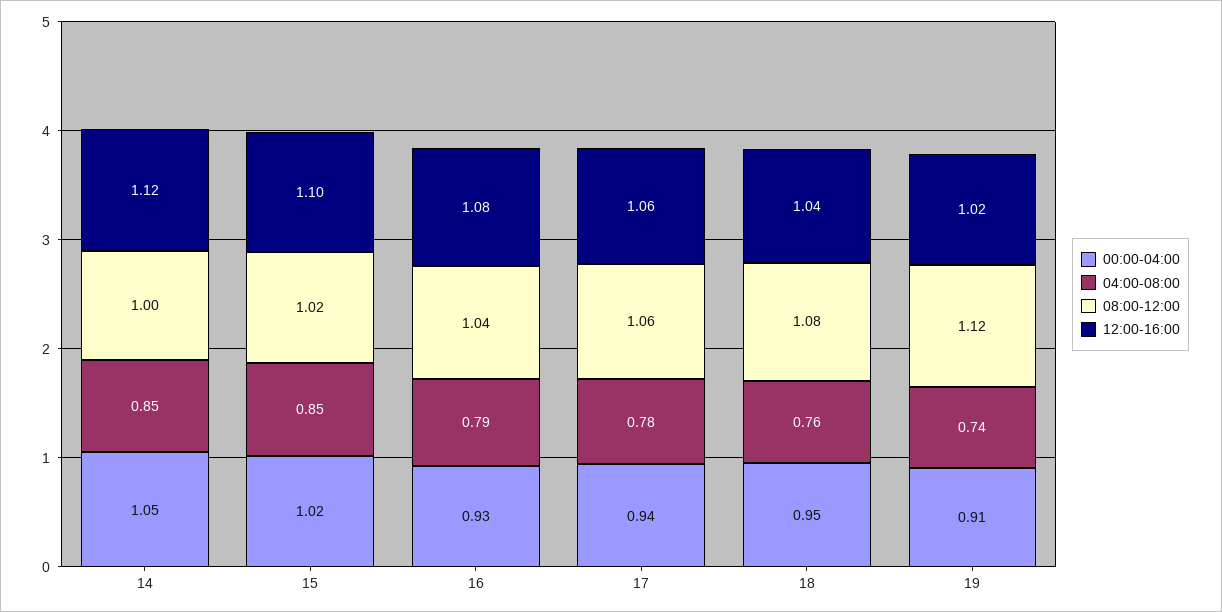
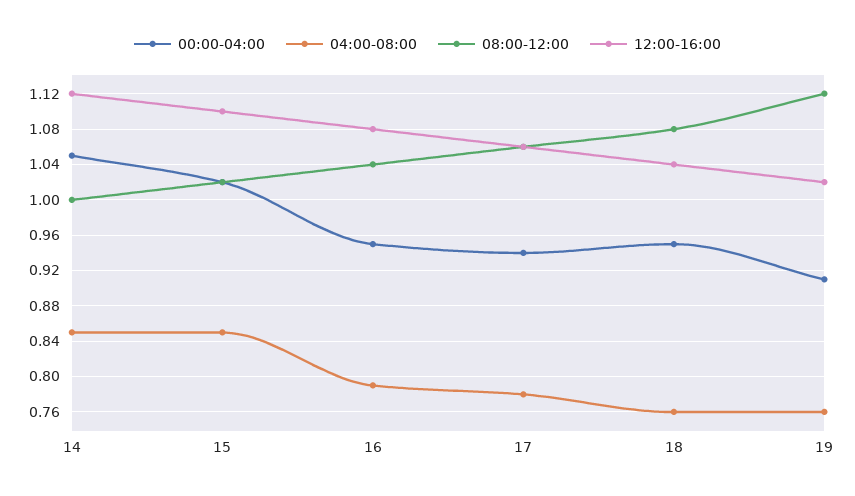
00:00-04:00, 16: 0.93 -> 0.95
04:00-08:00, 19: 0.74 -> 0.76

